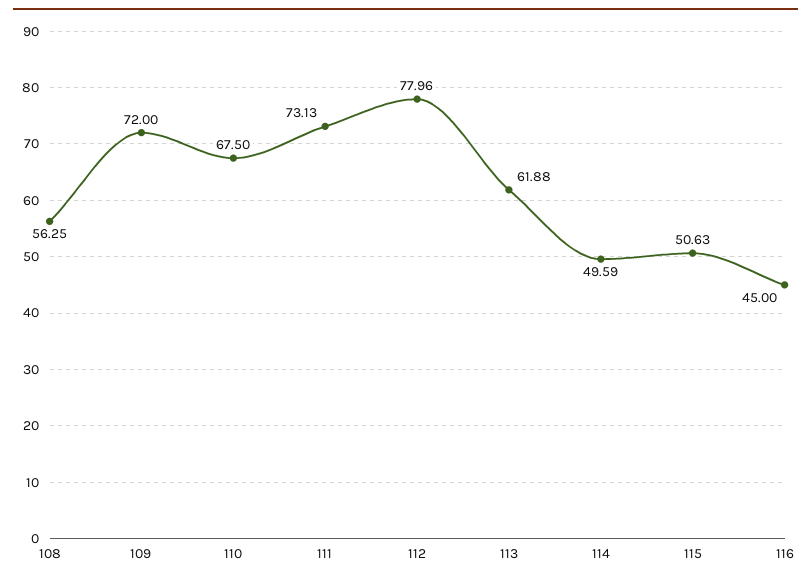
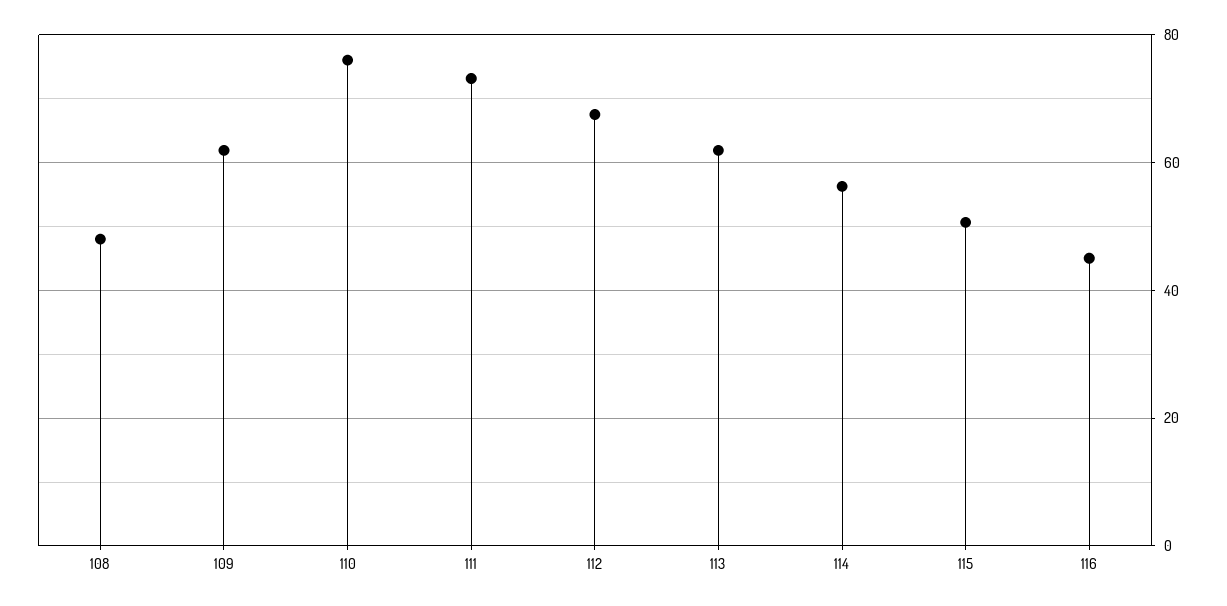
108: 56.25 -> 48
109: 72 -> 62
110: 67.5 -> 76
112: 77.96 -> 68
114: 49.59 -> 56

